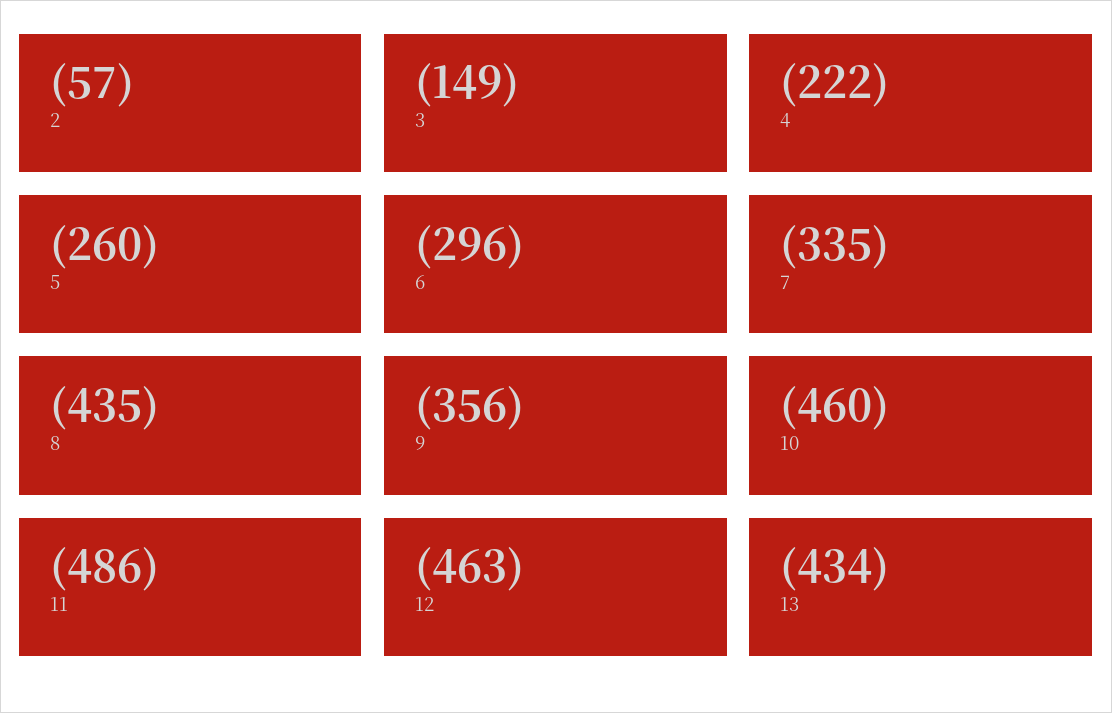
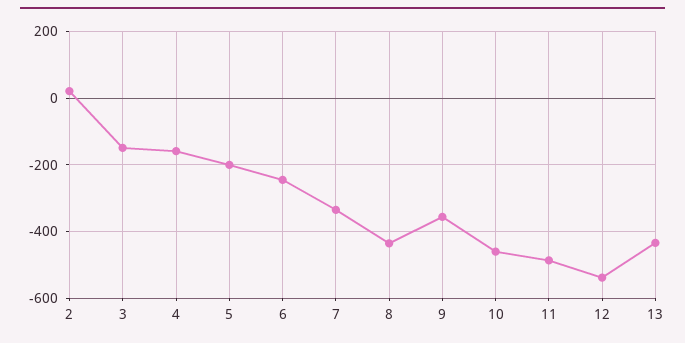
2: -57 -> 20
4: -222 -> -160
5: -260 -> -200
6: -296 -> -240
12: -463 -> -540

